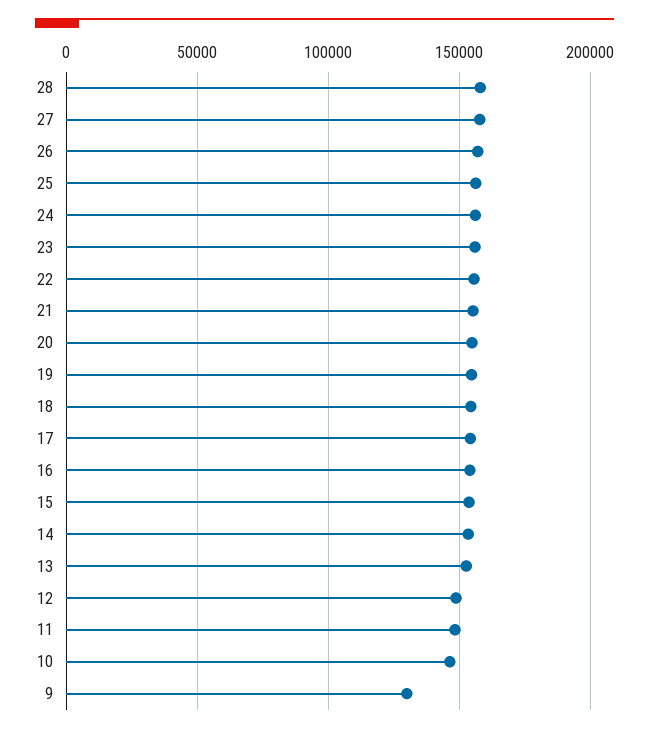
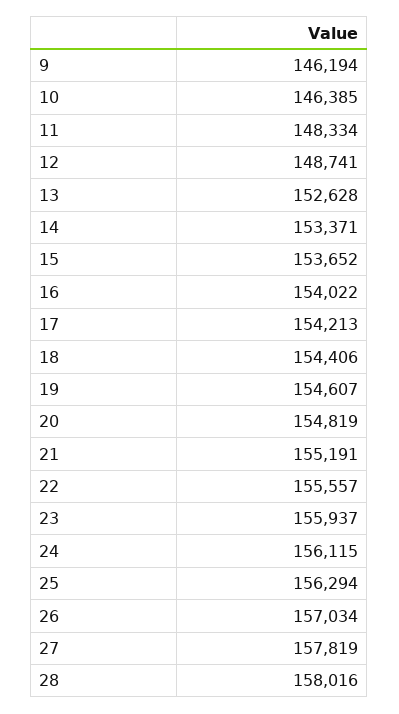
9: 130000 -> 146194

